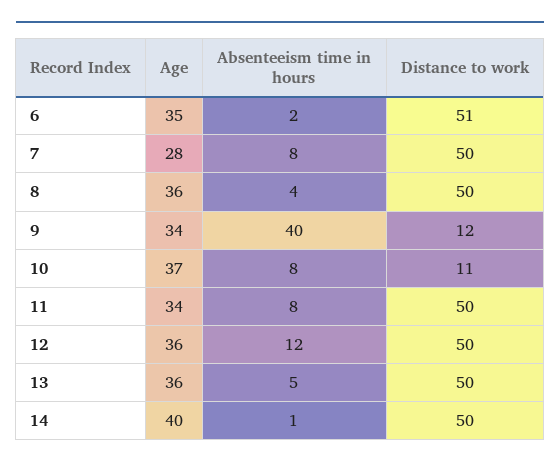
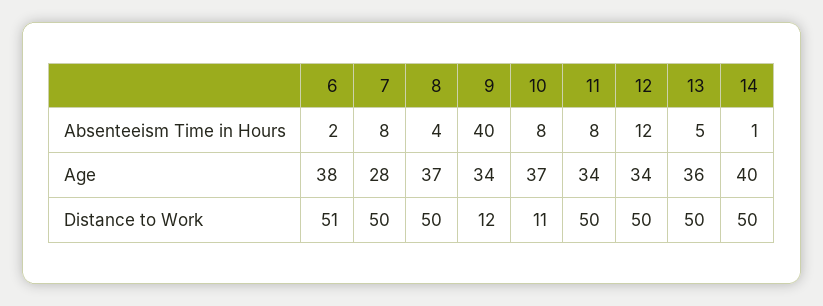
Age, 6: 35 -> 38
Age, 8: 36 -> 37
Age, 12: 36 -> 34

